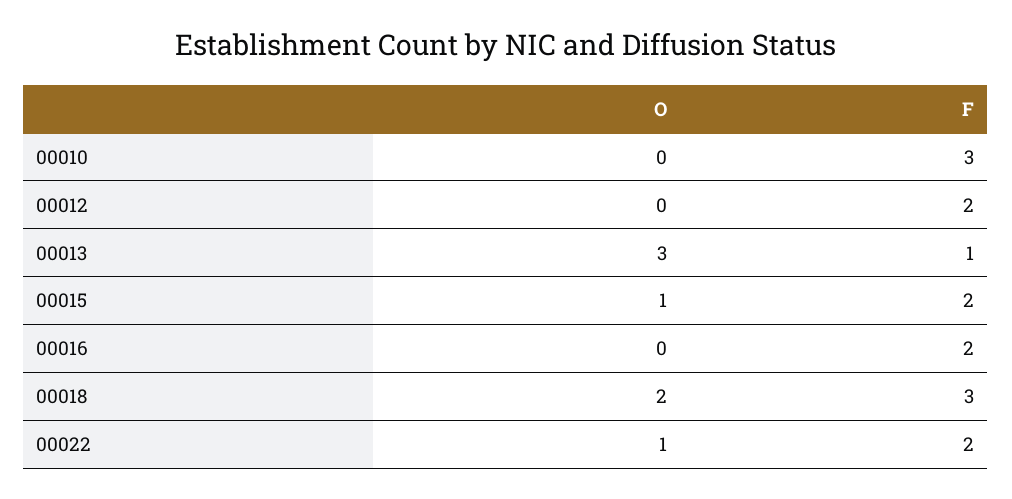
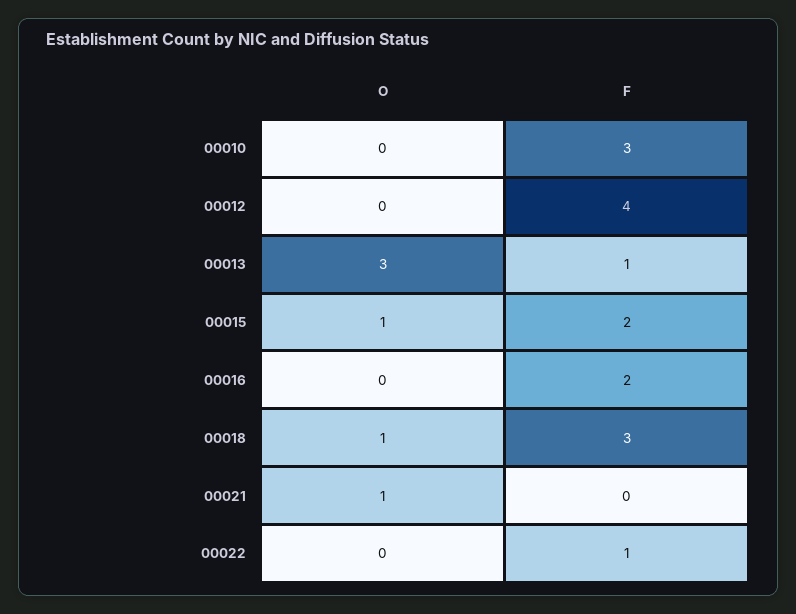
F, 00012: 2 -> 4
O, 00018: 2 -> 1
O, 00022: 1 -> 0
F, 00022: 2 -> 1
O, 00021: none -> 1
F, 00021: none -> 0

